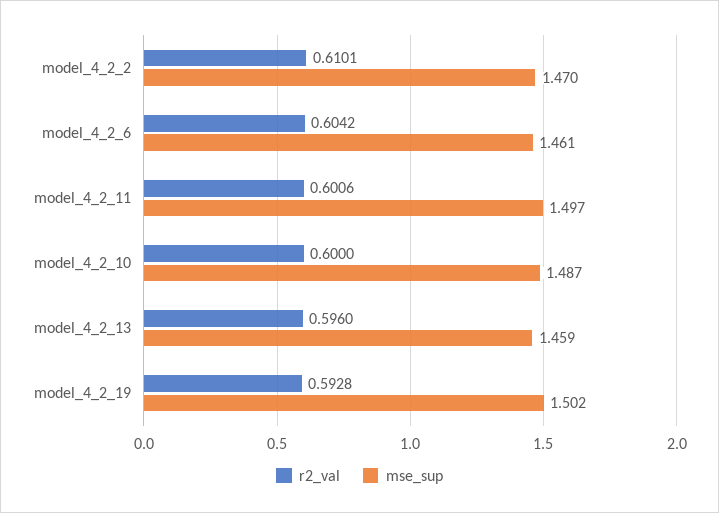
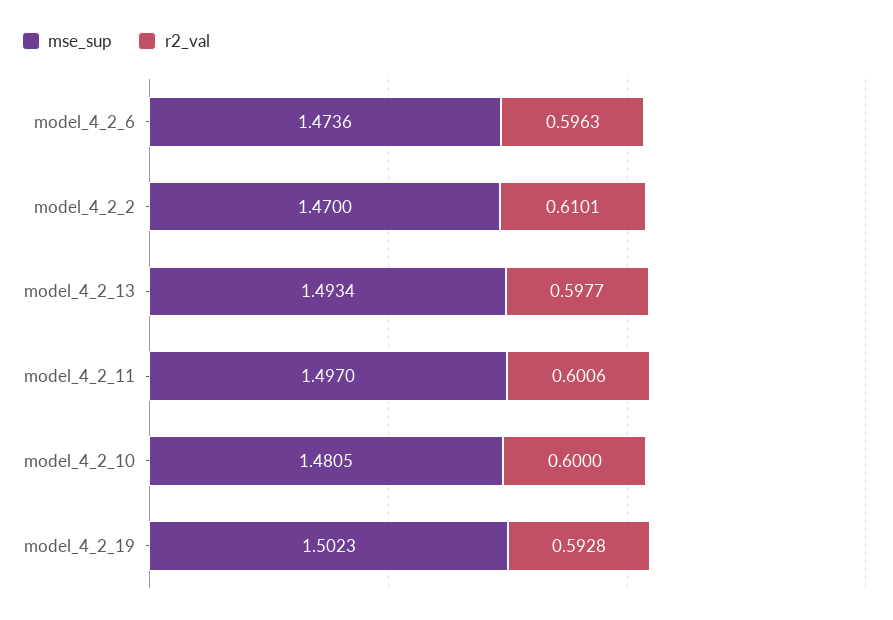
r2_val, model_4_2_6: 0.6042 -> 0.5963
mse_sup, model_4_2_6: 1.461 -> 1.4736
mse_sup, model_4_2_10: 1.487 -> 1.4805
r2_val, model_4_2_13: 0.596 -> 0.5977
mse_sup, model_4_2_13: 1.459 -> 1.4934

